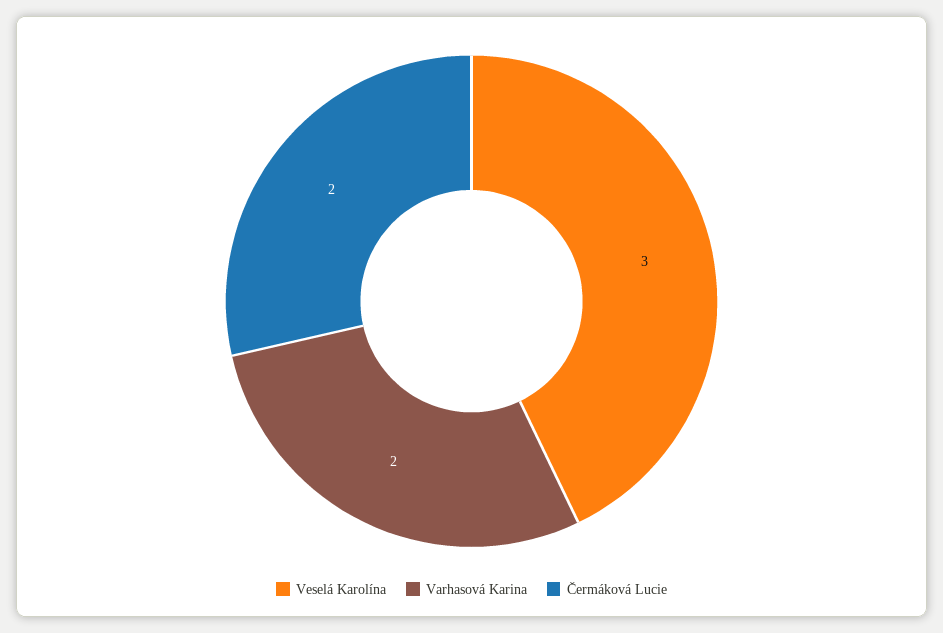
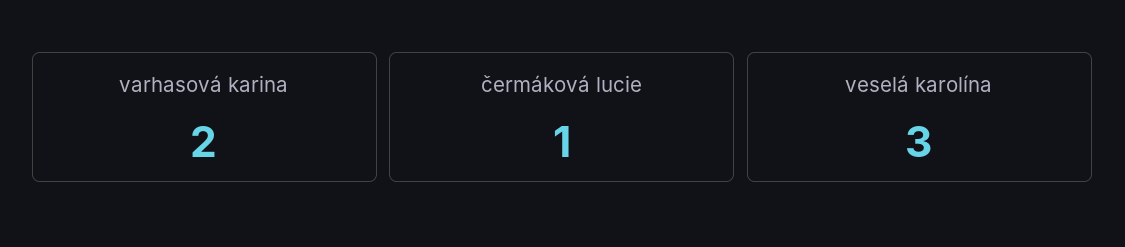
Čermáková Lucie: 2 -> 1

